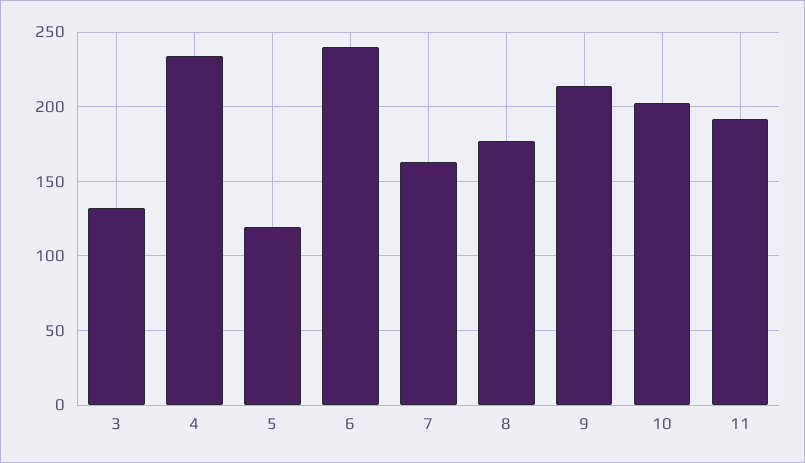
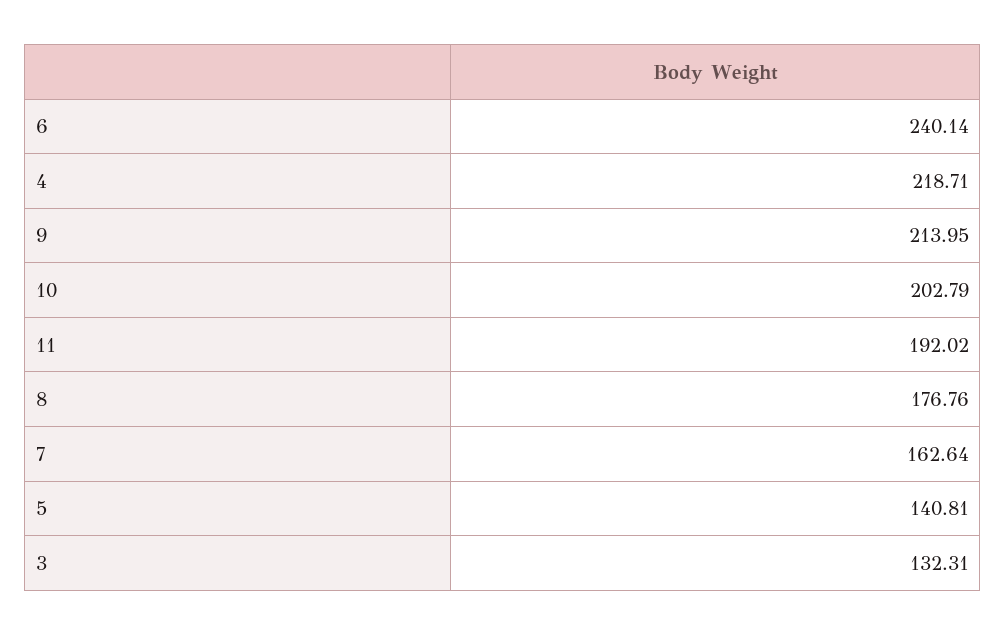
4: 235 -> 218.71
5: 120 -> 140.81

